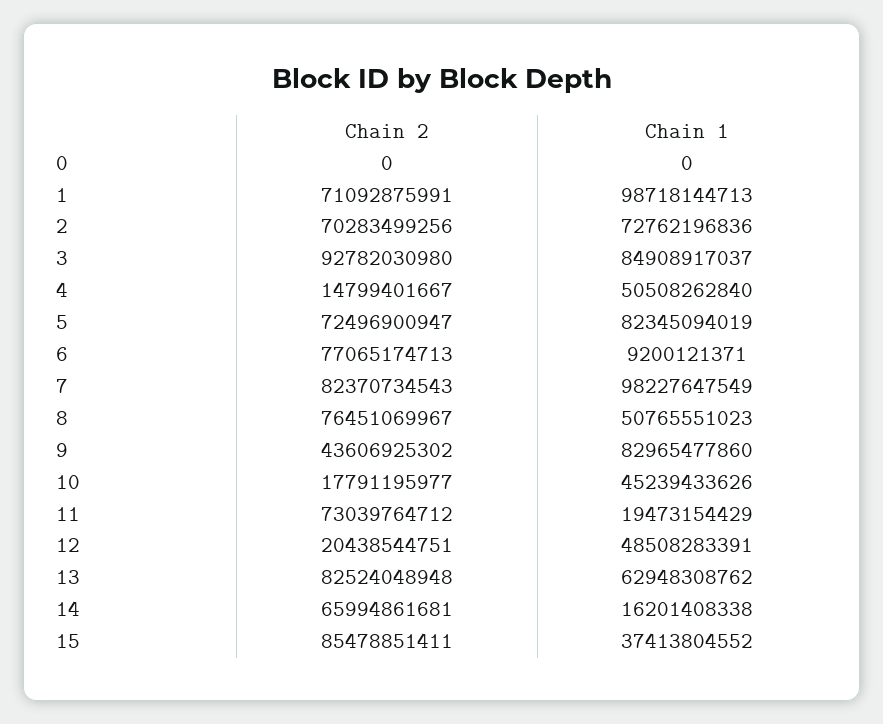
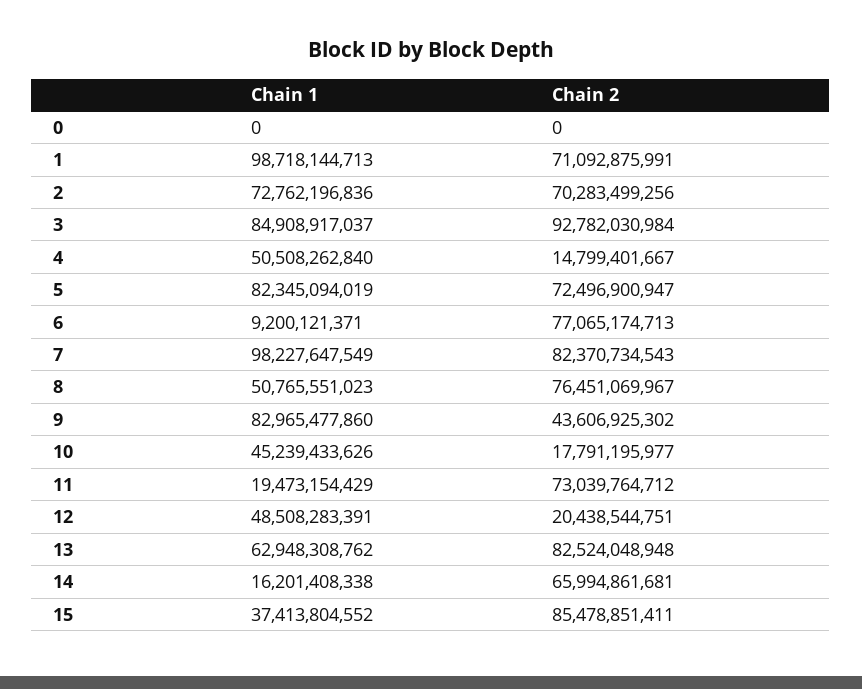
Chain 2, 3: 92782030980 -> 92782030984

